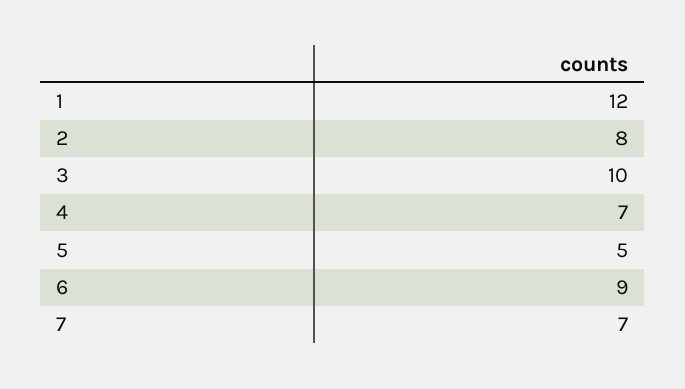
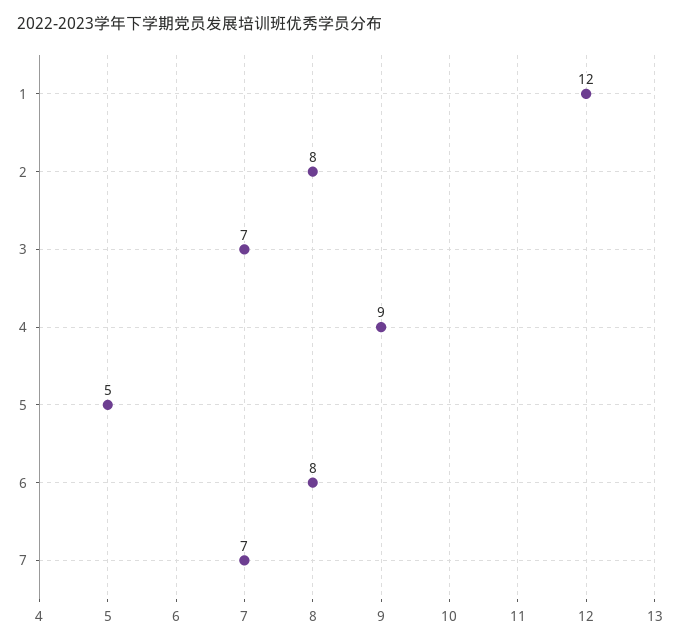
3: 10 -> 7
4: 7 -> 9
6: 9 -> 8

